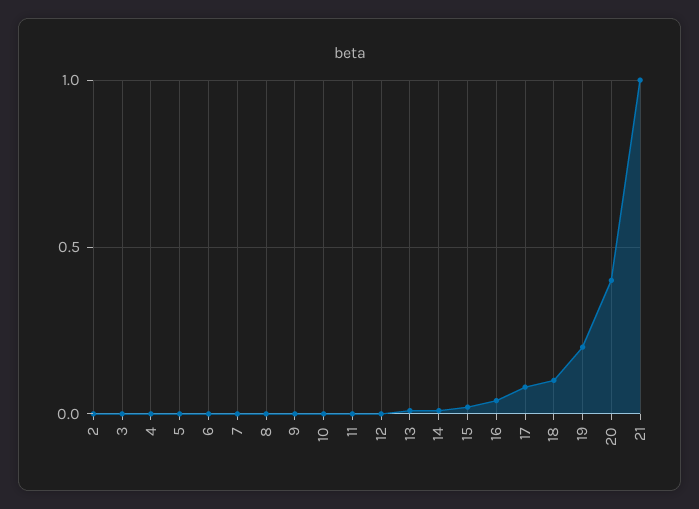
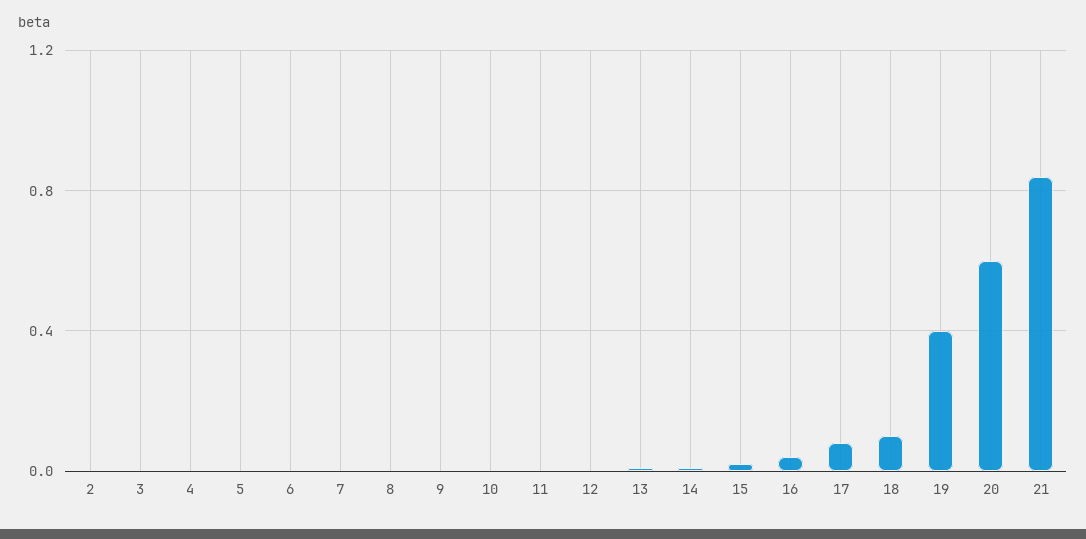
19: 0.2 -> 0.4
20: 0.4 -> 0.6
21: 1 -> 0.85

